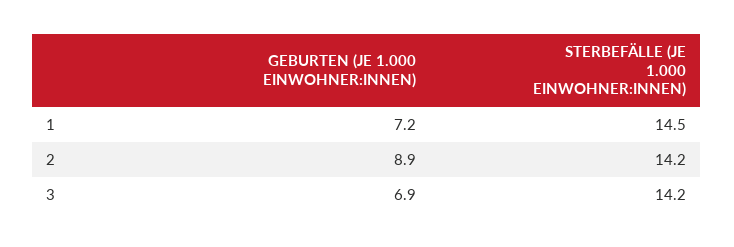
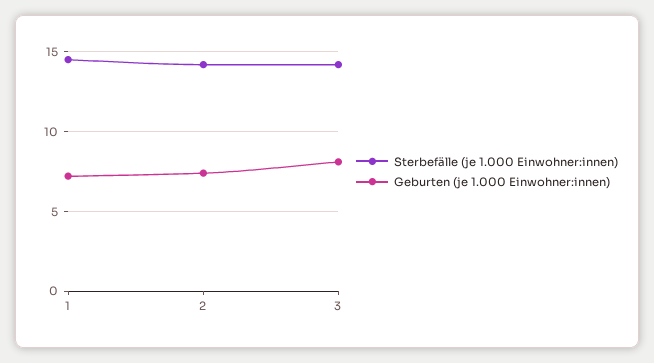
GEBURTEN (JE 1.000 EINWOHNER:INNEN), 2: 8.9 -> 7.5
GEBURTEN (JE 1.000 EINWOHNER:INNEN), 3: 6.9 -> 8

